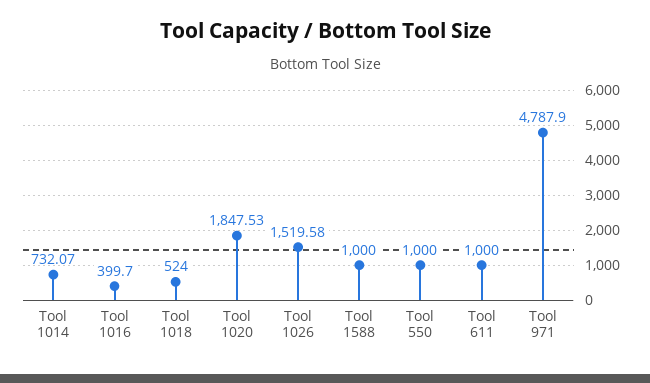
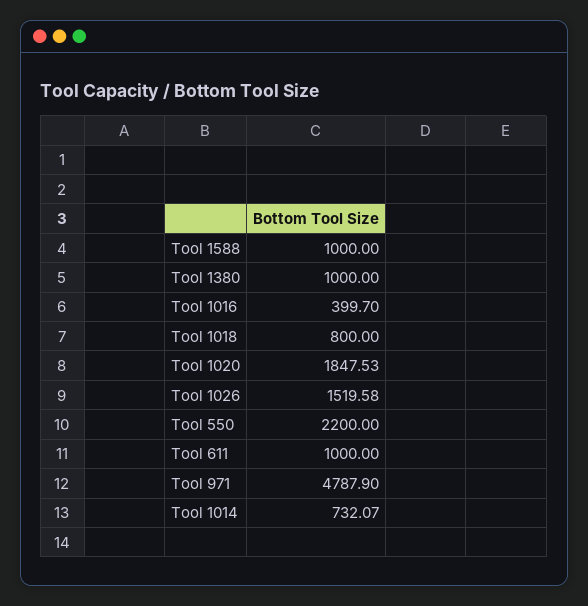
Tool 1018: 524 -> 800
Tool 550: 1000 -> 2200
Tool 1380: none -> 1000

